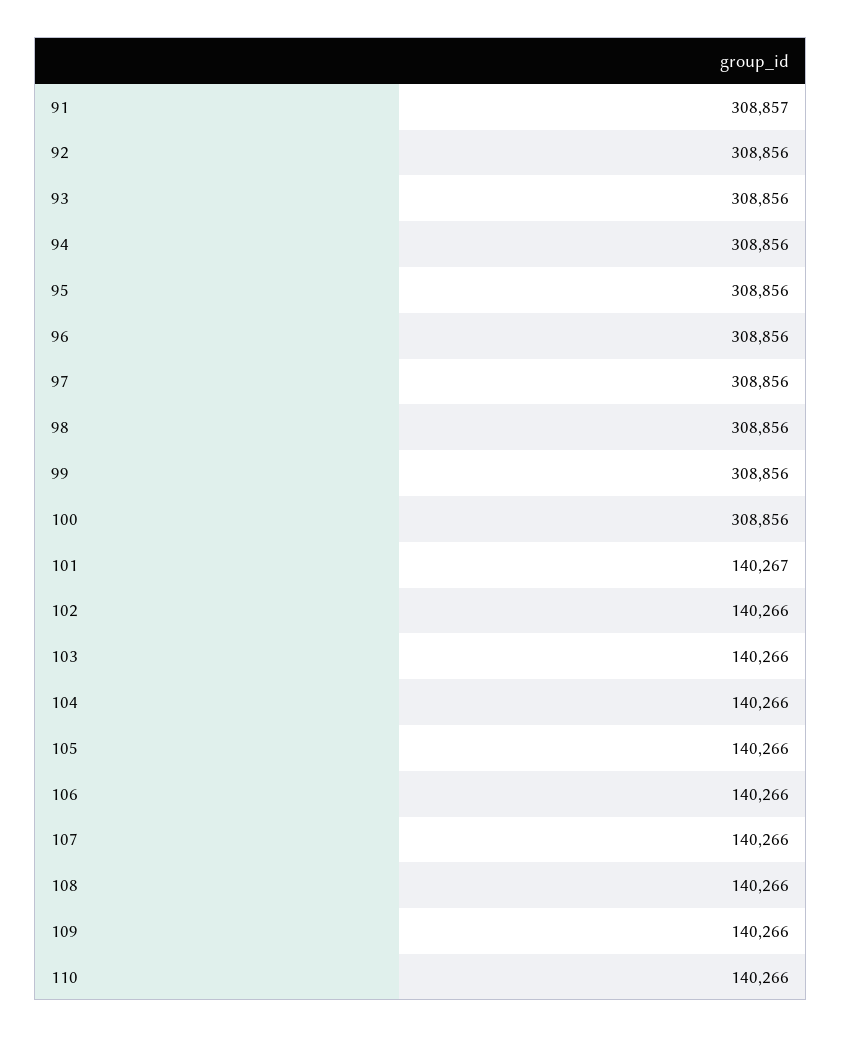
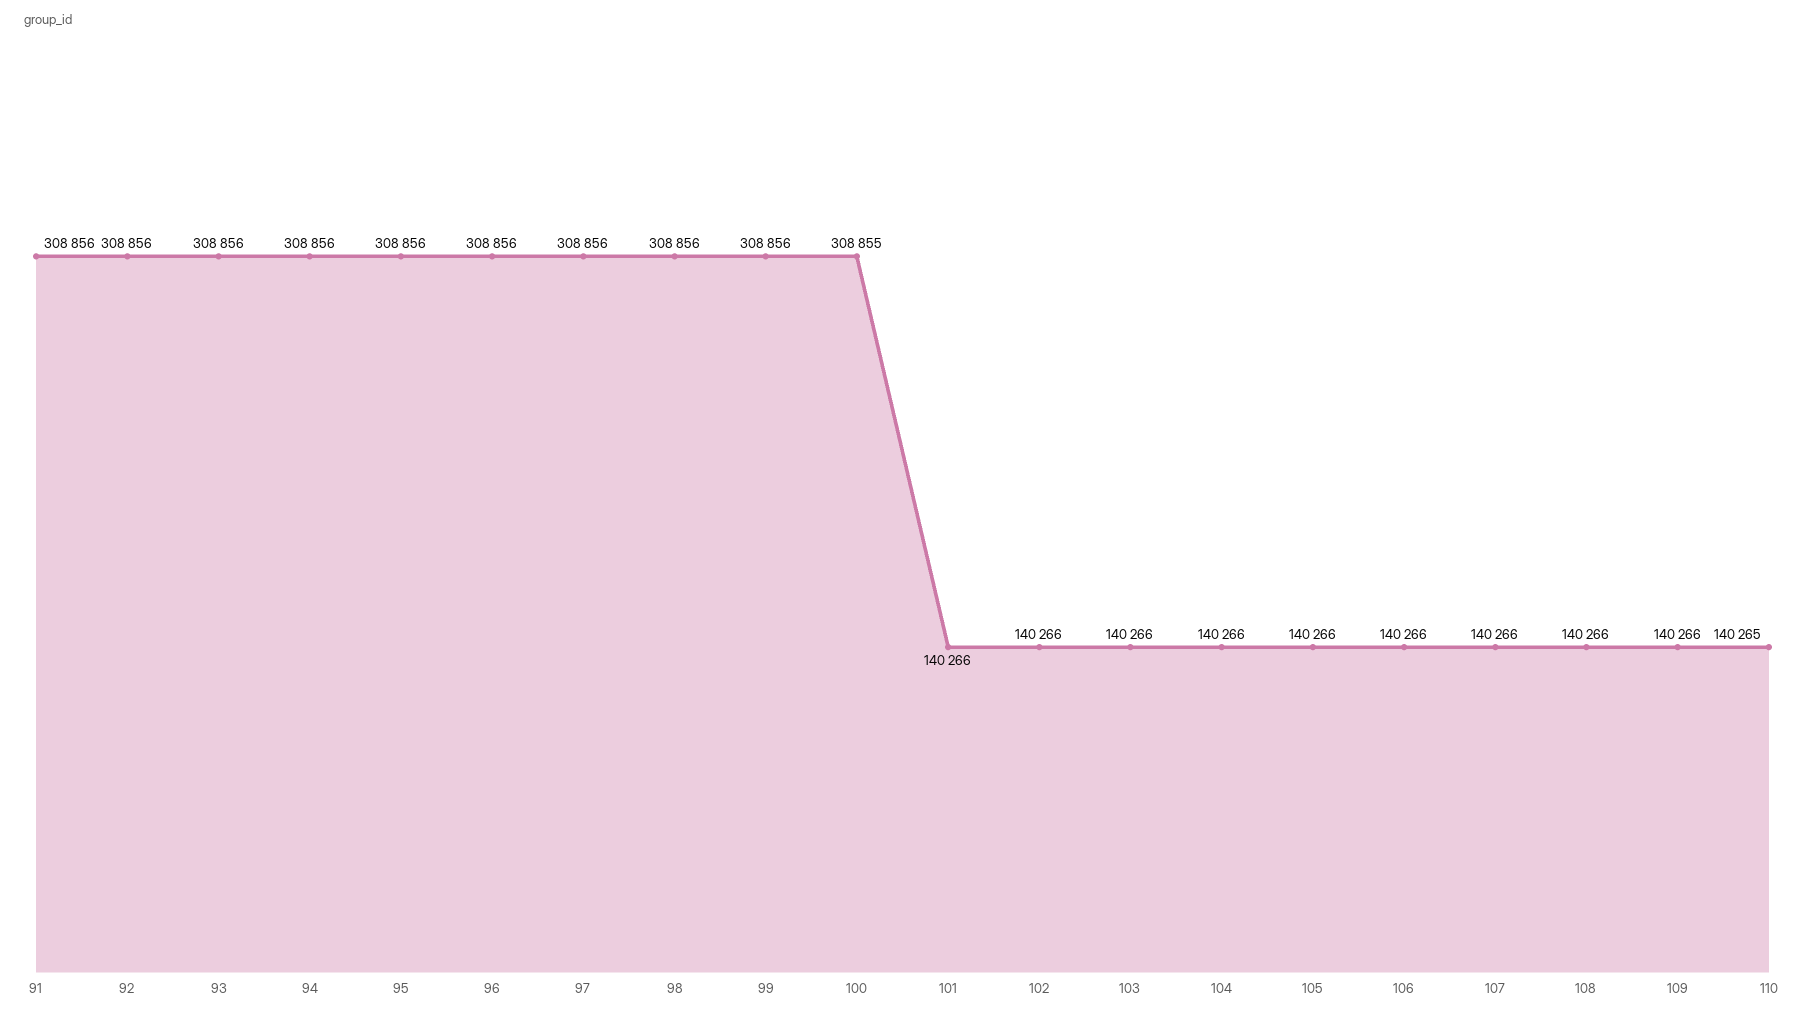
91: 308857 -> 308856
100: 308856 -> 308855
101: 140267 -> 140266
110: 140266 -> 140265

